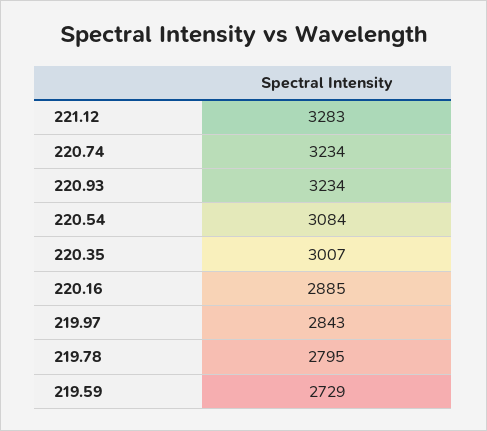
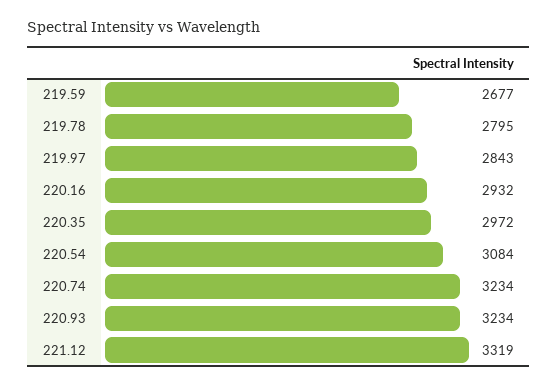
221.12: 3283 -> 3319
220.35: 3007 -> 2972
220.16: 2885 -> 2932
219.59: 2729 -> 2677

